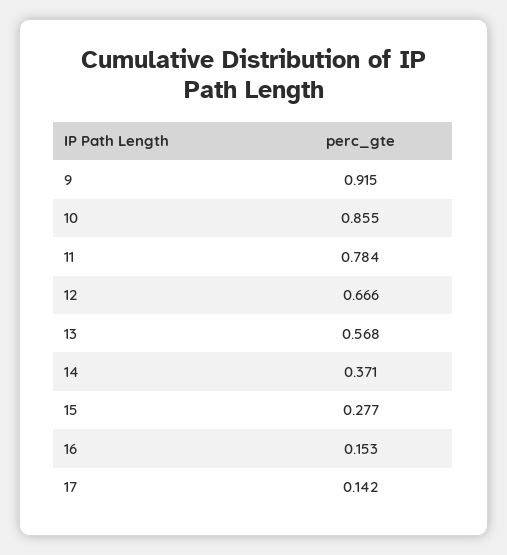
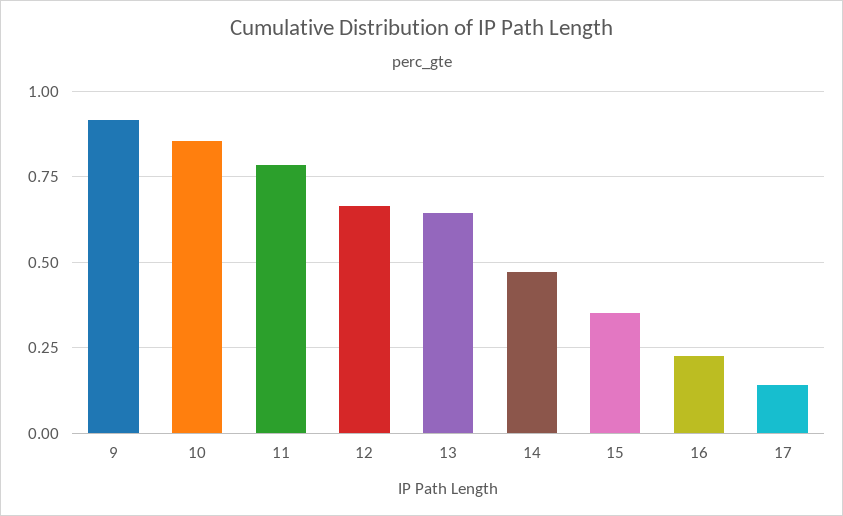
13: 0.568 -> 0.65
14: 0.371 -> 0.475
15: 0.277 -> 0.35
16: 0.153 -> 0.225

